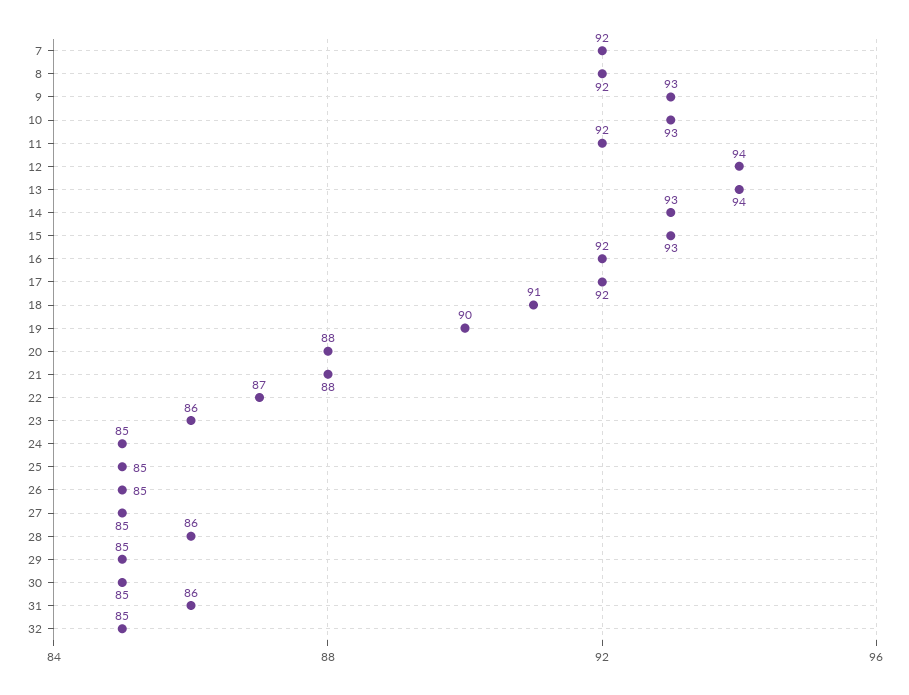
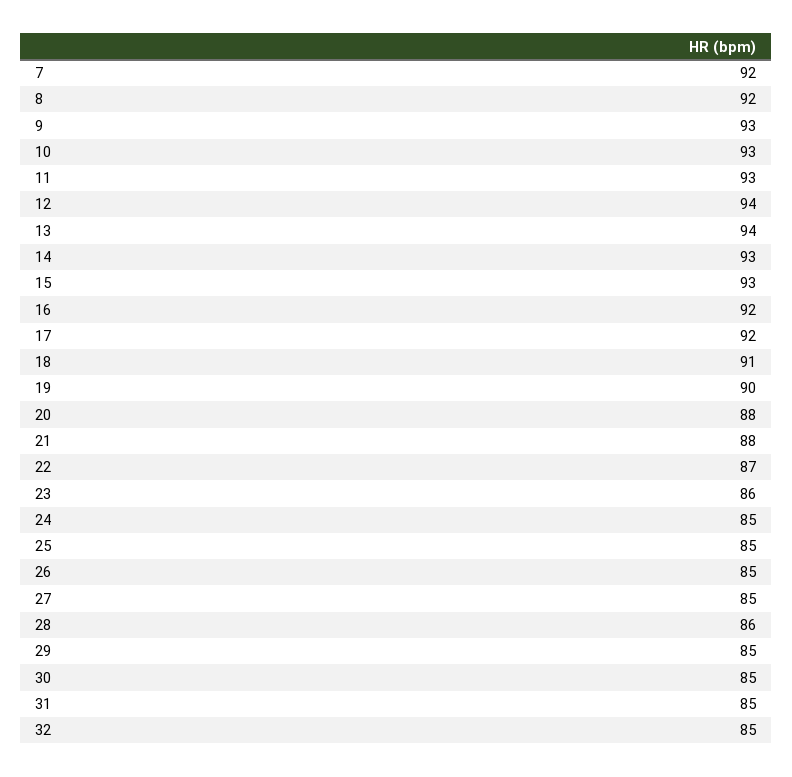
11: 92 -> 93
31: 86 -> 85

